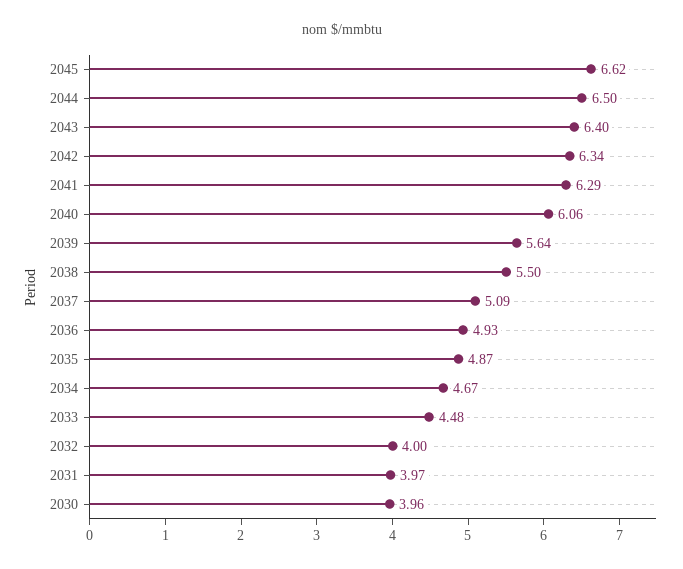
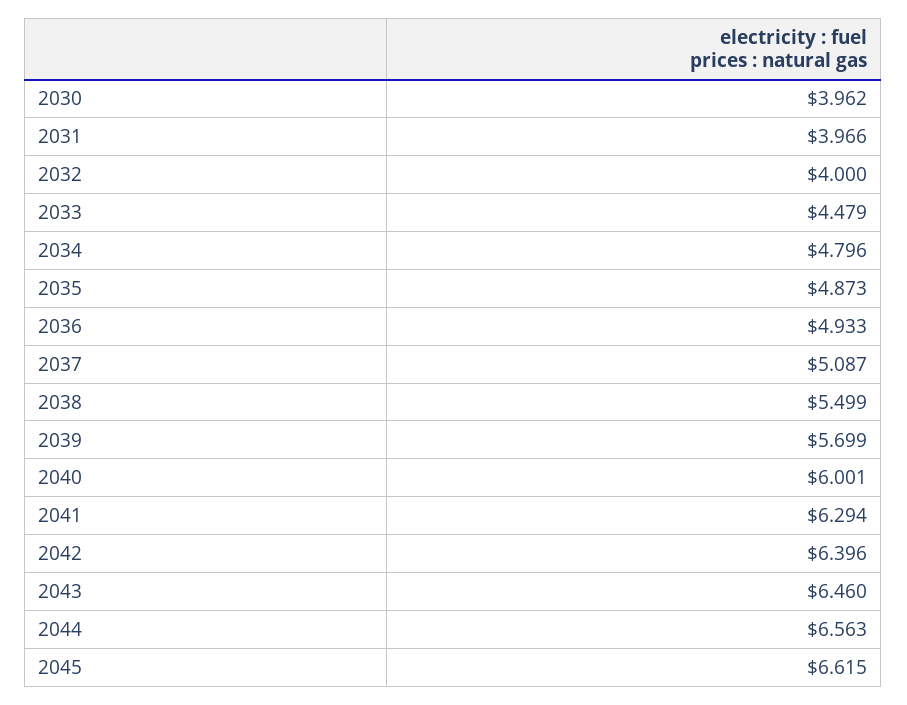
2044: 6.5 -> 6.563
2043: 6.4 -> 6.46
2042: 6.34 -> 6.396
2040: 6.06 -> 6.001
2039: 5.64 -> 5.699
2034: 4.67 -> 4.796

